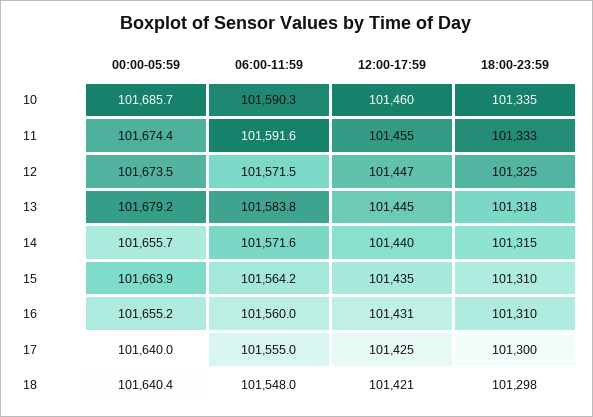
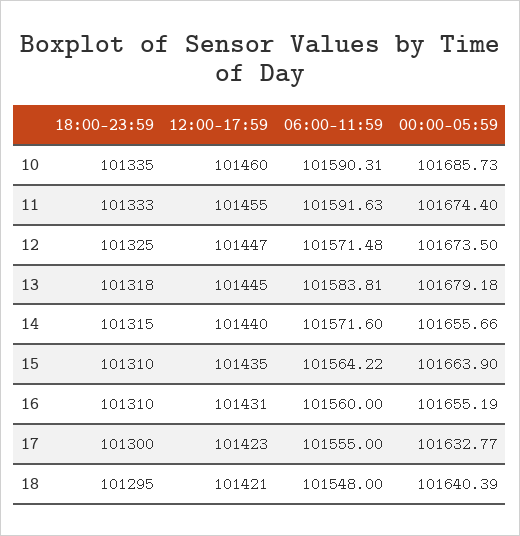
00:00-05:59, 17: 101640 -> 101632.77
12:00-17:59, 17: 101425 -> 101423
18:00-23:59, 18: 101298 -> 101295

